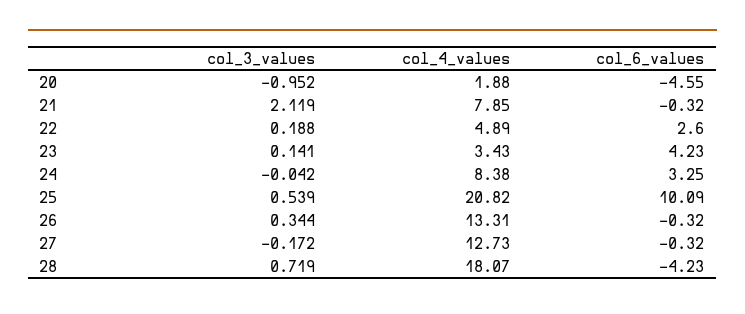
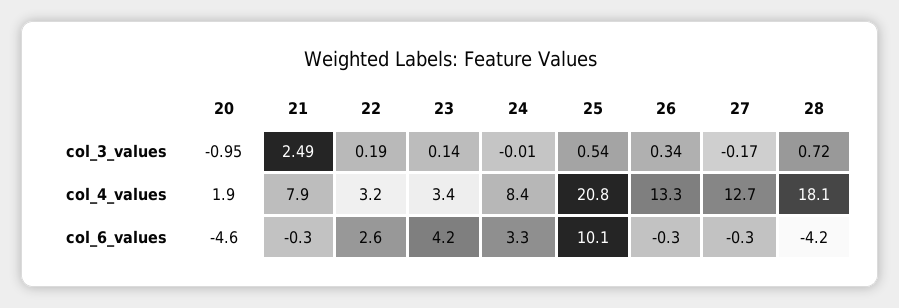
col_3_values, 21: 2.119 -> 2.49
col_4_values, 22: 4.89 -> 3.2
col_3_values, 24: -0.042 -> -0.01

